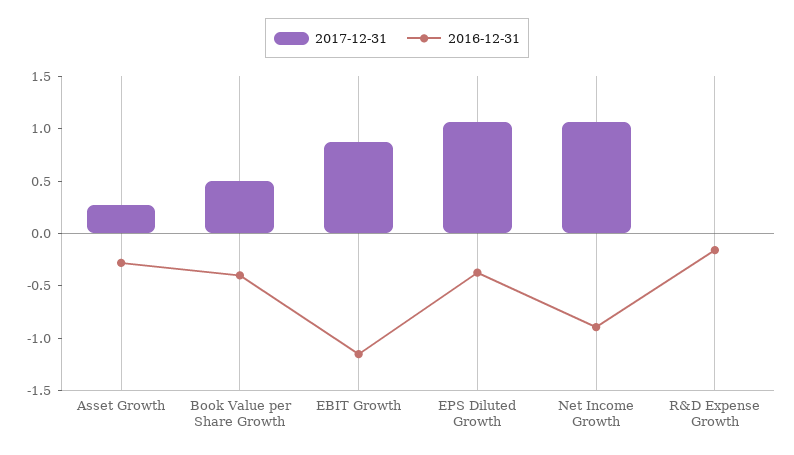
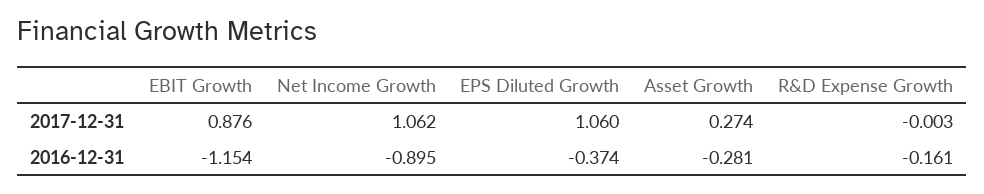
2017-12-31, Book Value per Share Growth: 0.5 -> none
2016-12-31, Book Value per Share Growth: -0.4 -> none

